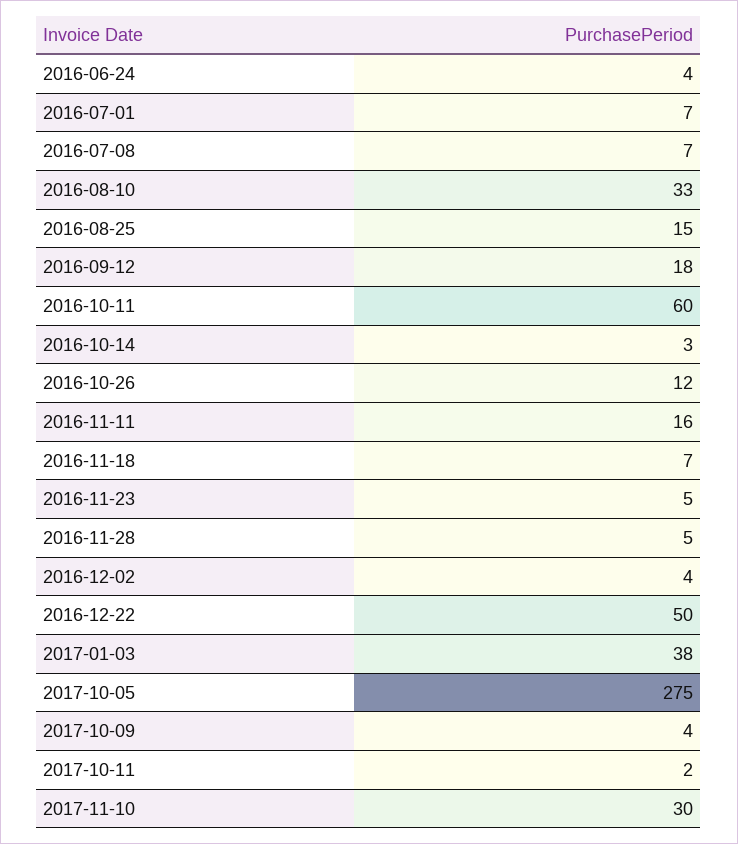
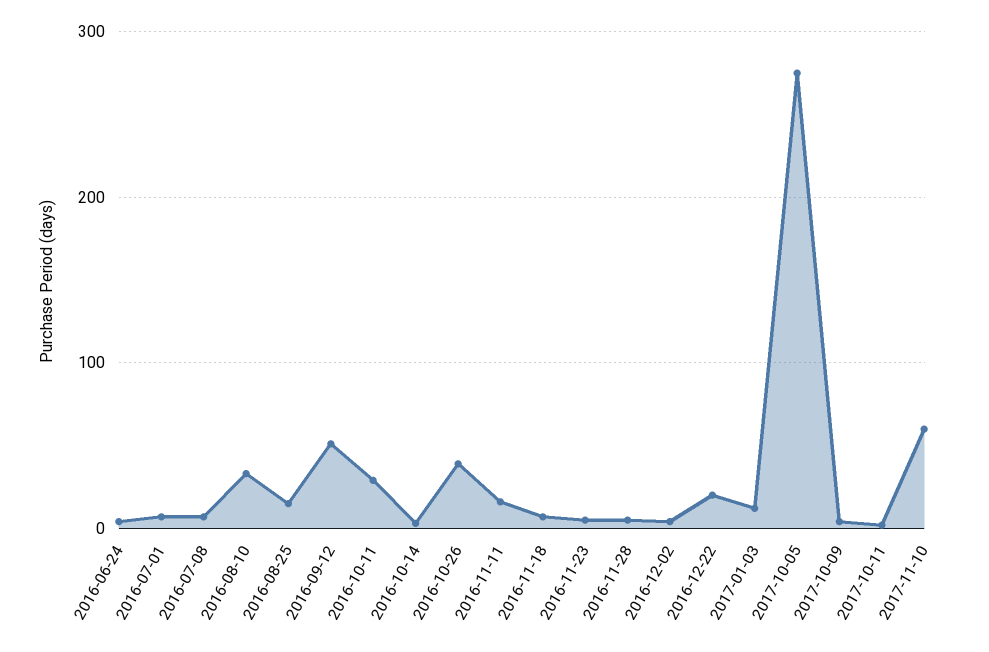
2016-09-12: 18 -> 50
2016-10-11: 60 -> 30
2016-10-26: 12 -> 40
2016-12-22: 50 -> 20
2017-01-03: 38 -> 10
2017-11-10: 30 -> 60

